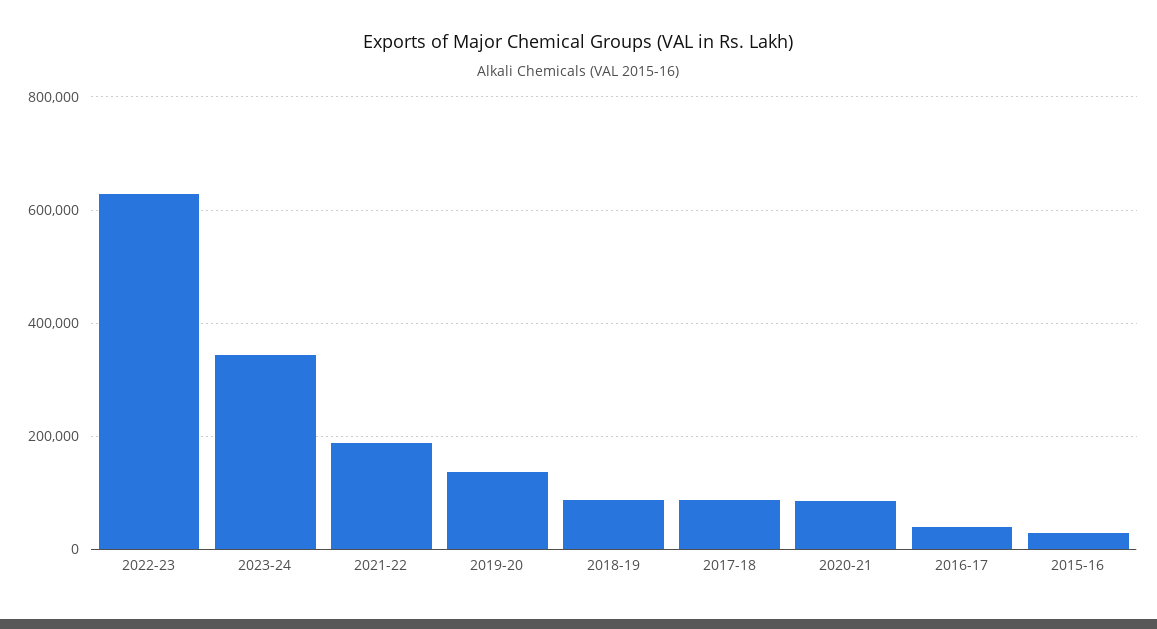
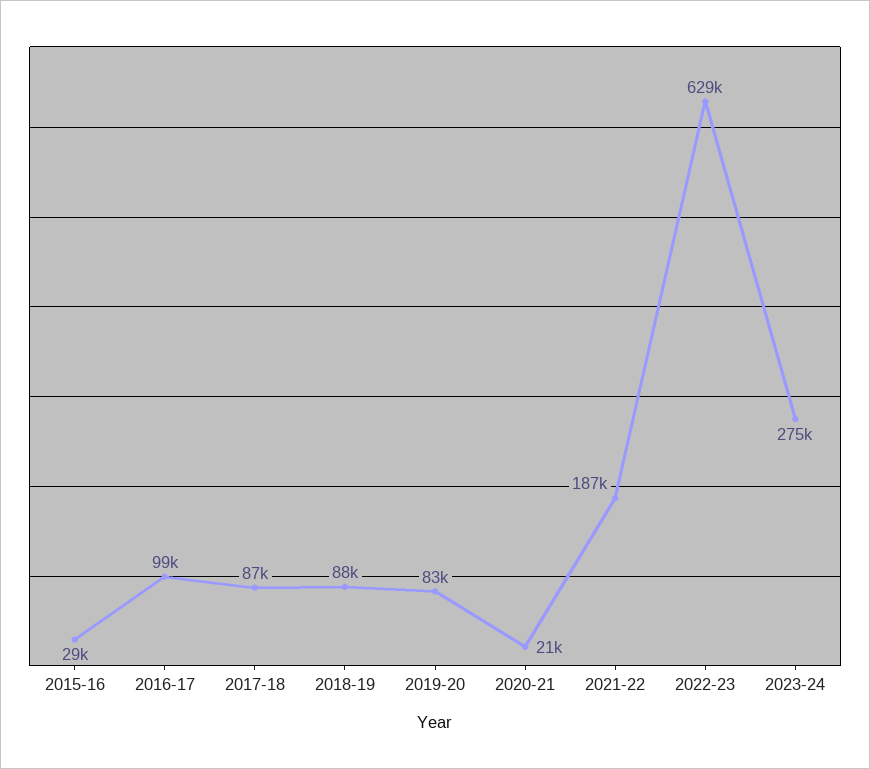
2023-24: 340000 -> 275000
2019-20: 140000 -> 83000
2020-21: 80000 -> 21000
2016-17: 40000 -> 99000

